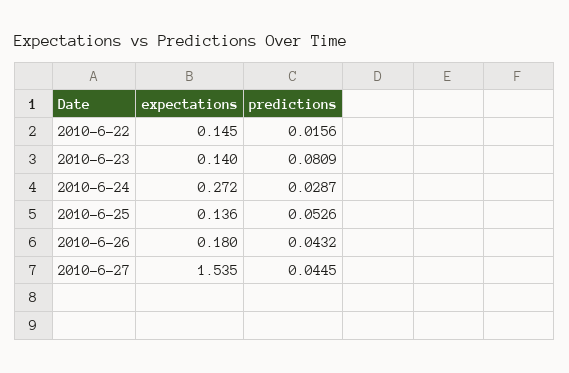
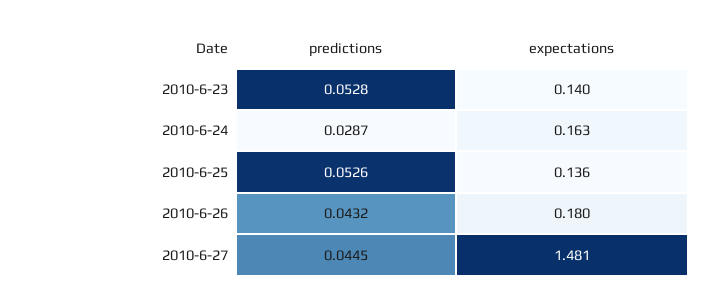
expectations, 2010-6-22: 0.145 -> none
predictions, 2010-6-22: 0.0156 -> none
predictions, 2010-6-23: 0.0809 -> 0.0528
expectations, 2010-6-24: 0.272 -> 0.163
expectations, 2010-6-27: 1.535 -> 1.481

